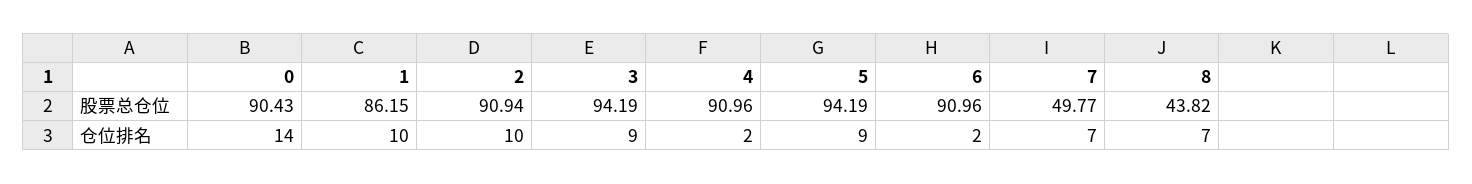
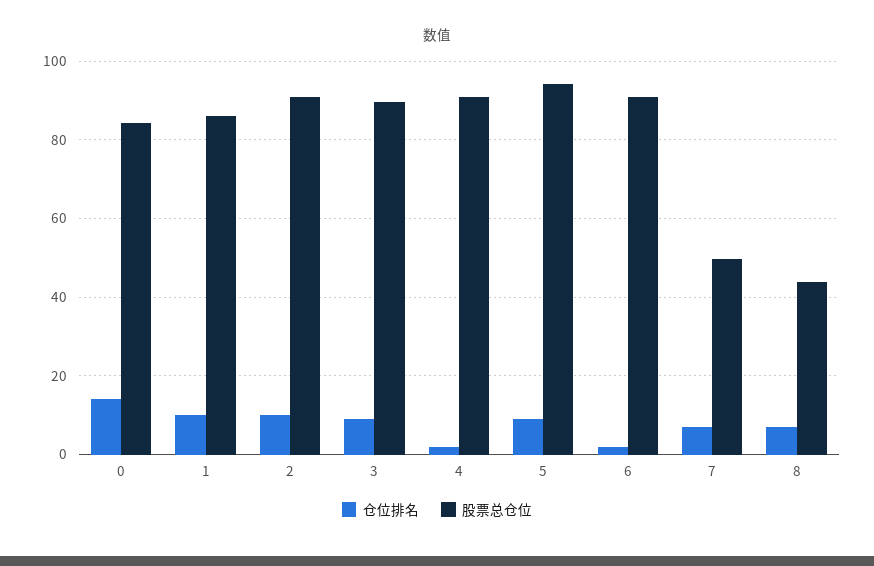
股票总仓位, 0: 90.43 -> 84
股票总仓位, 3: 94.19 -> 90

